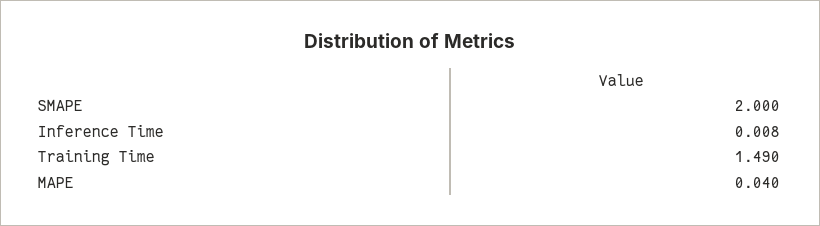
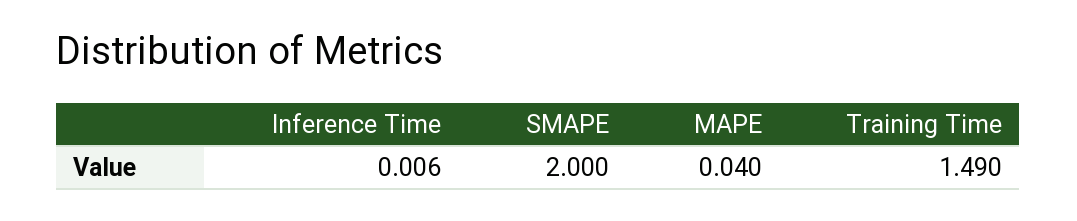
Inference Time: 0.008 -> 0.006

